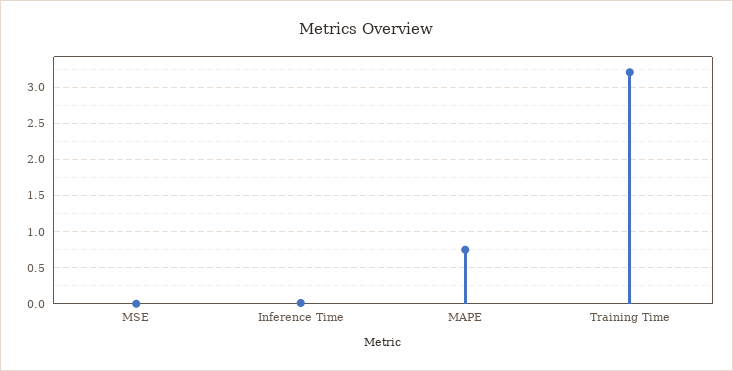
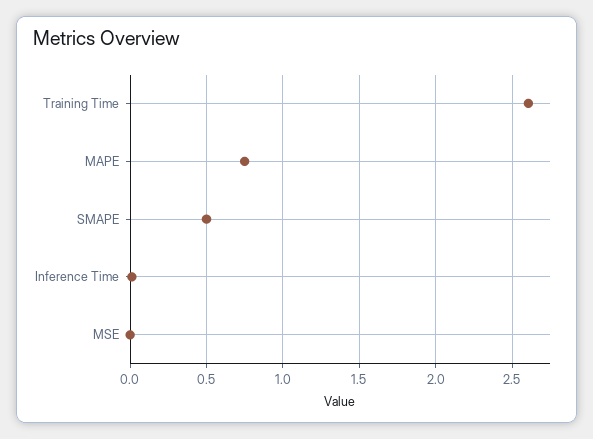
Training Time: 3.2 -> 2.6
SMAPE: none -> 0.5

